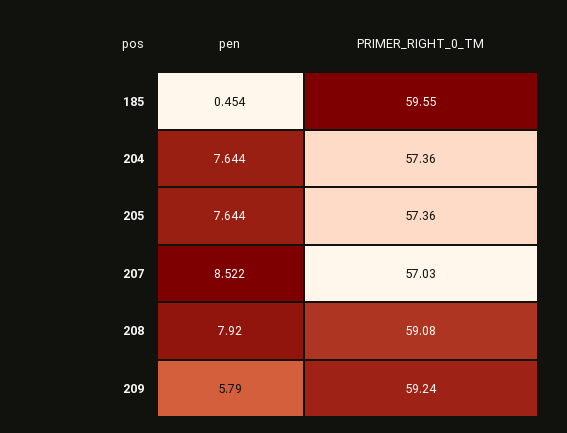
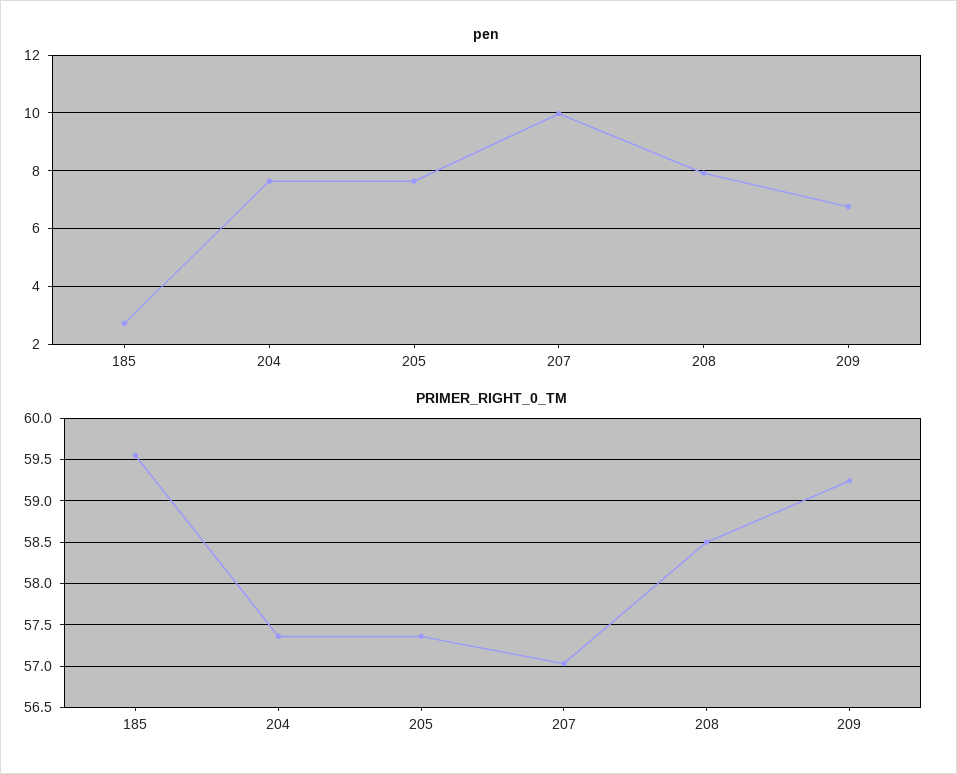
pen, 185: 0.454 -> 2.75
pen, 207: 8.522 -> 10
PRIMER_RIGHT_0_TM, 208: 59.08 -> 58.5
pen, 209: 5.79 -> 6.75

